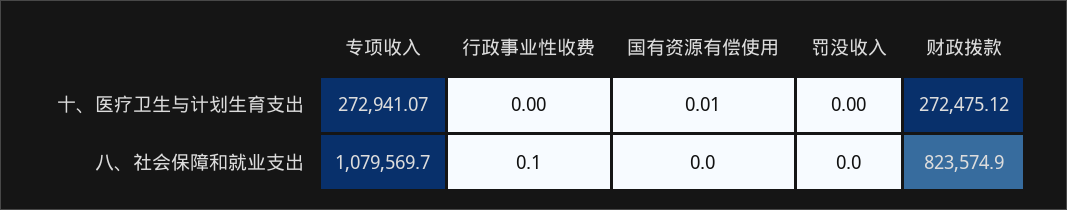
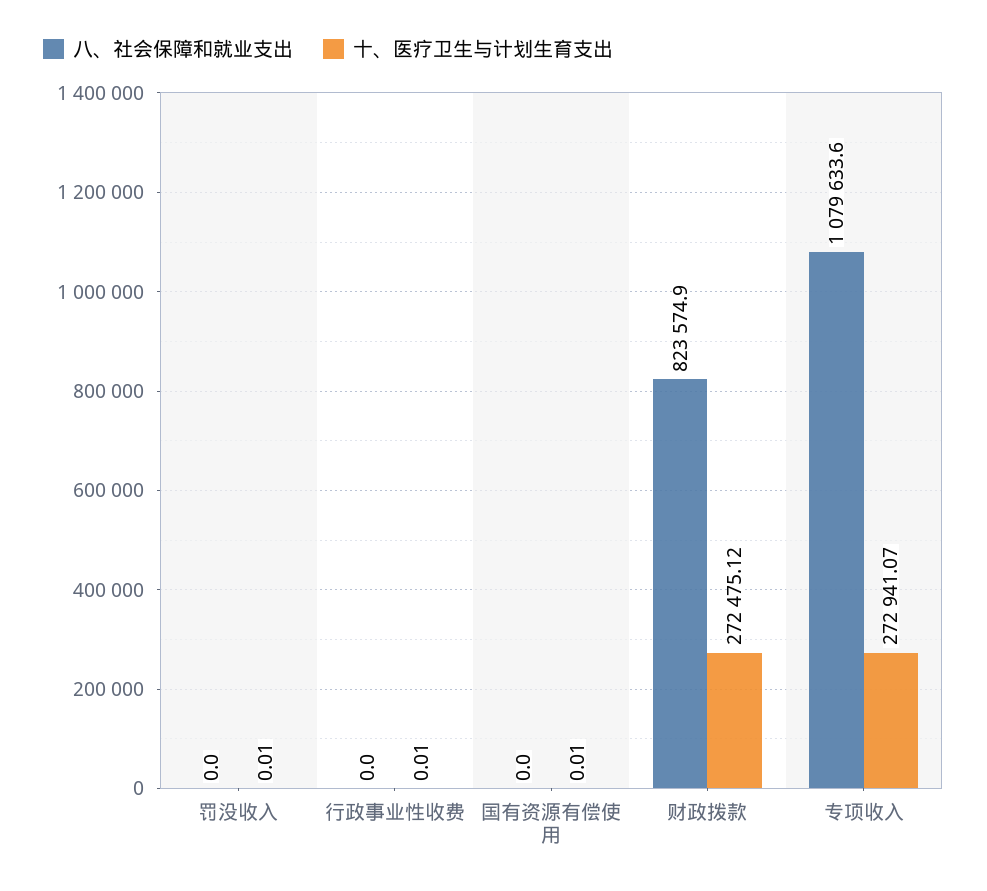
十、医疗卫生与计划生育支出, 行政事业性收费: 0 -> 0.01
十、医疗卫生与计划生育支出, 罚没收入: 0 -> 0.01
八、社会保障和就业支出, 专项收入: 1079569.7 -> 1079633.6
八、社会保障和就业支出, 行政事业性收费: 0.1 -> 0

